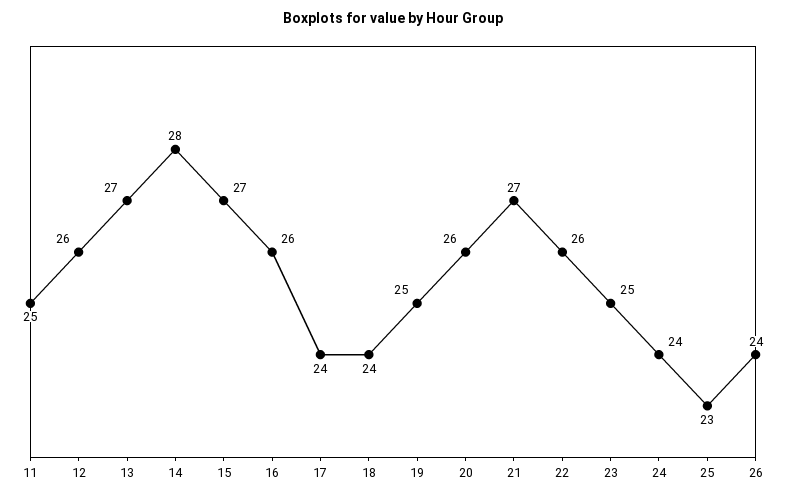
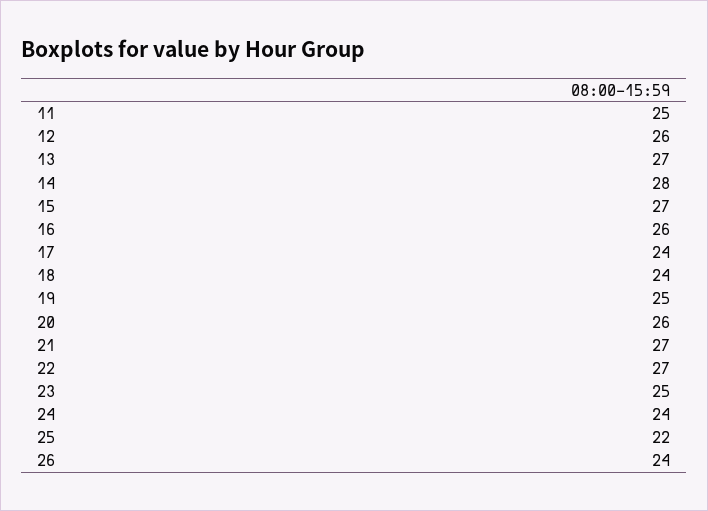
22: 26 -> 27
25: 23 -> 22

